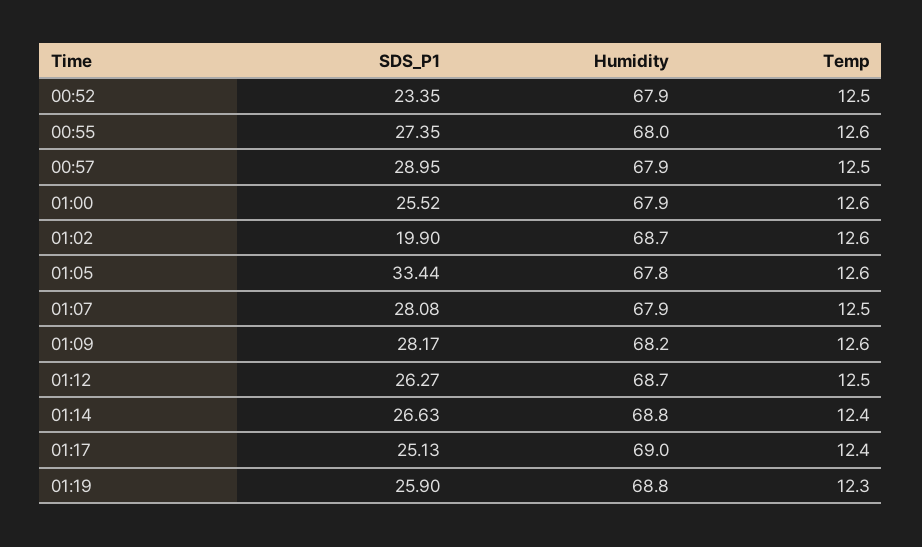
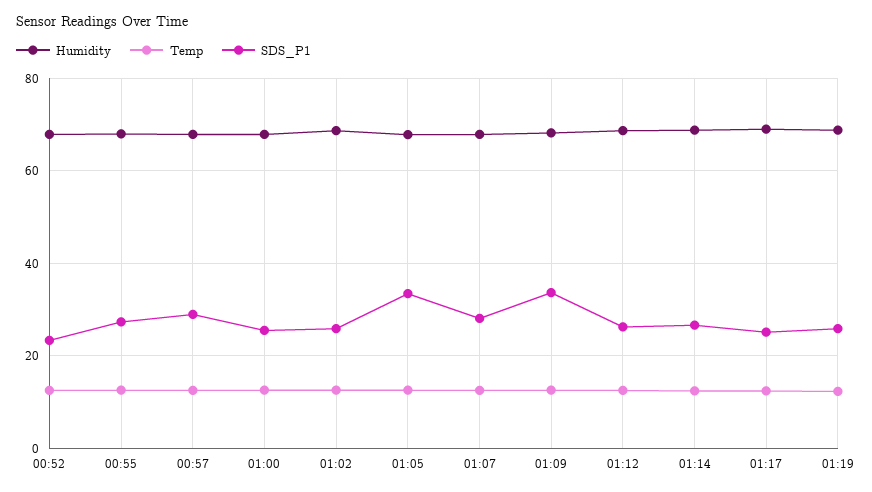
SDS_P1, 01:02: 19.9 -> 26
SDS_P1, 01:09: 28.17 -> 34

